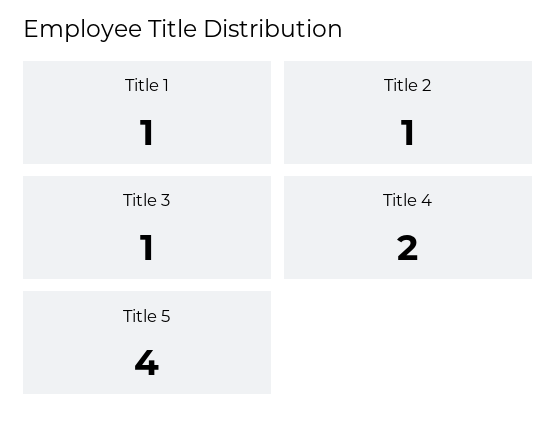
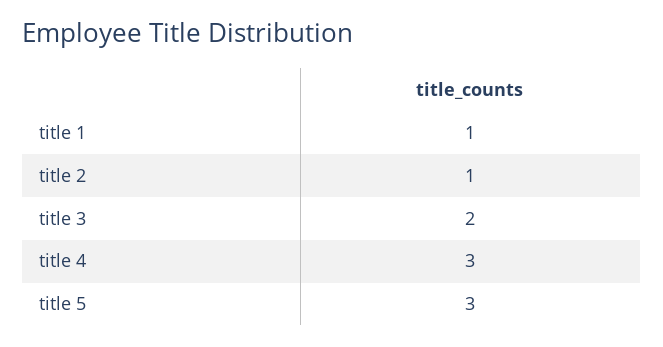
Title 3: 1 -> 2
Title 4: 2 -> 3
Title 5: 4 -> 3

